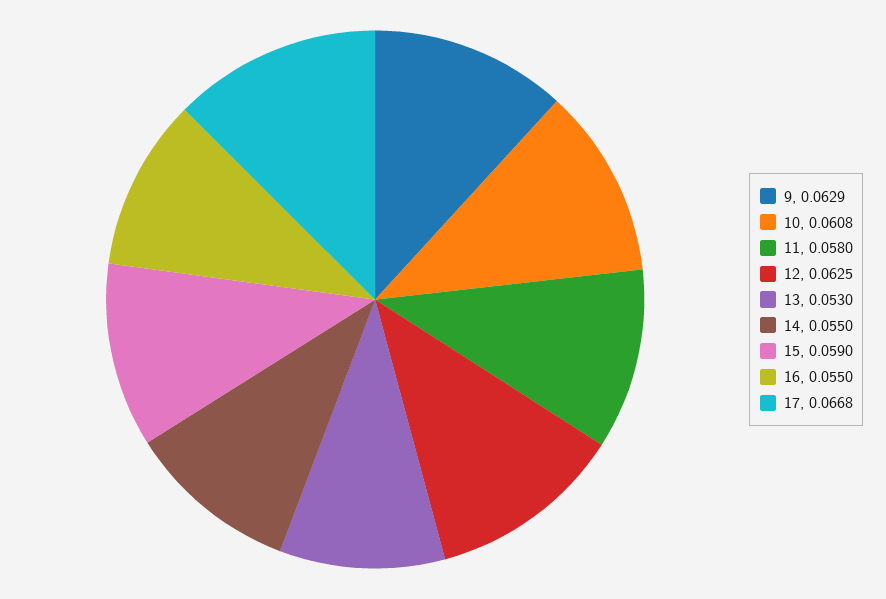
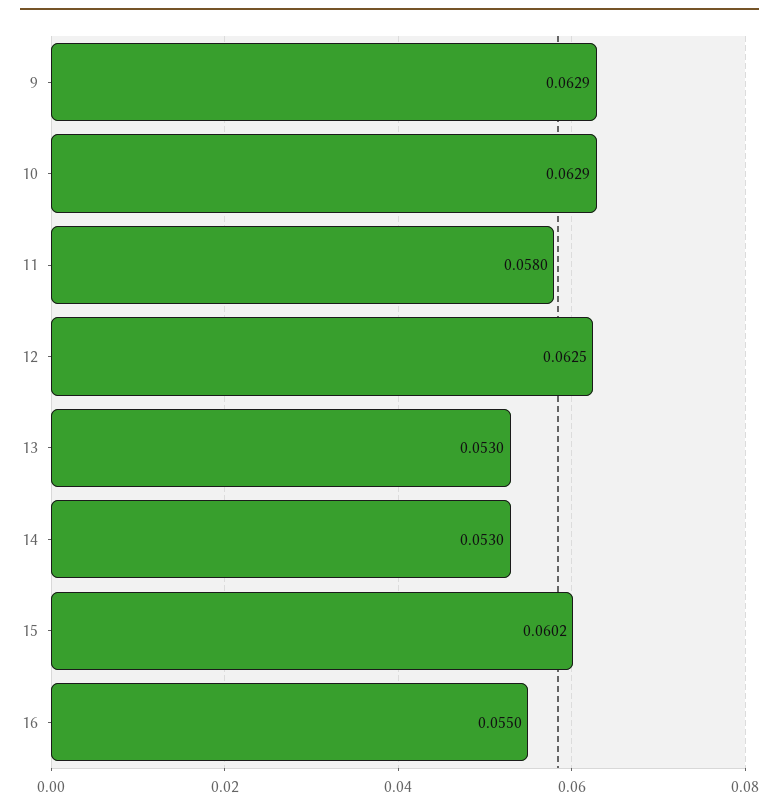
10: 0.0608 -> 0.0629
14: 0.055 -> 0.053
15: 0.059 -> 0.0602
17: 0.0668 -> none

